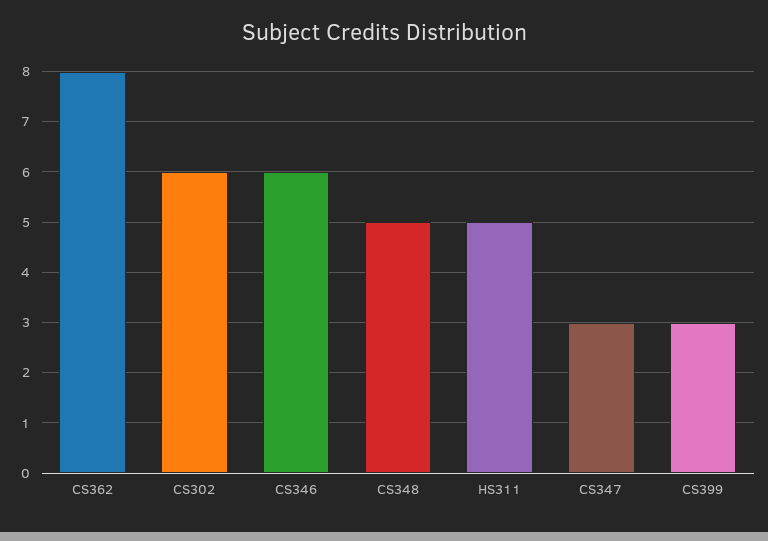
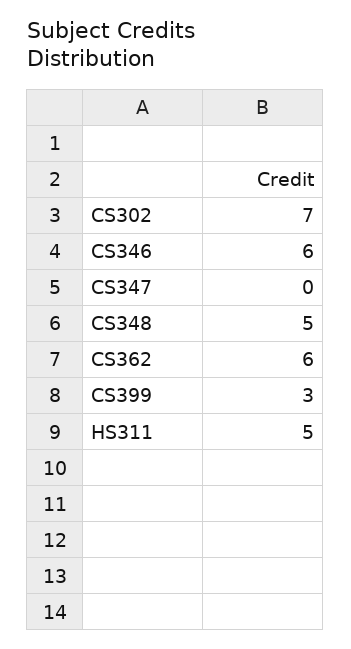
CS362: 8 -> 6
CS302: 6 -> 7
CS347: 3 -> 0

